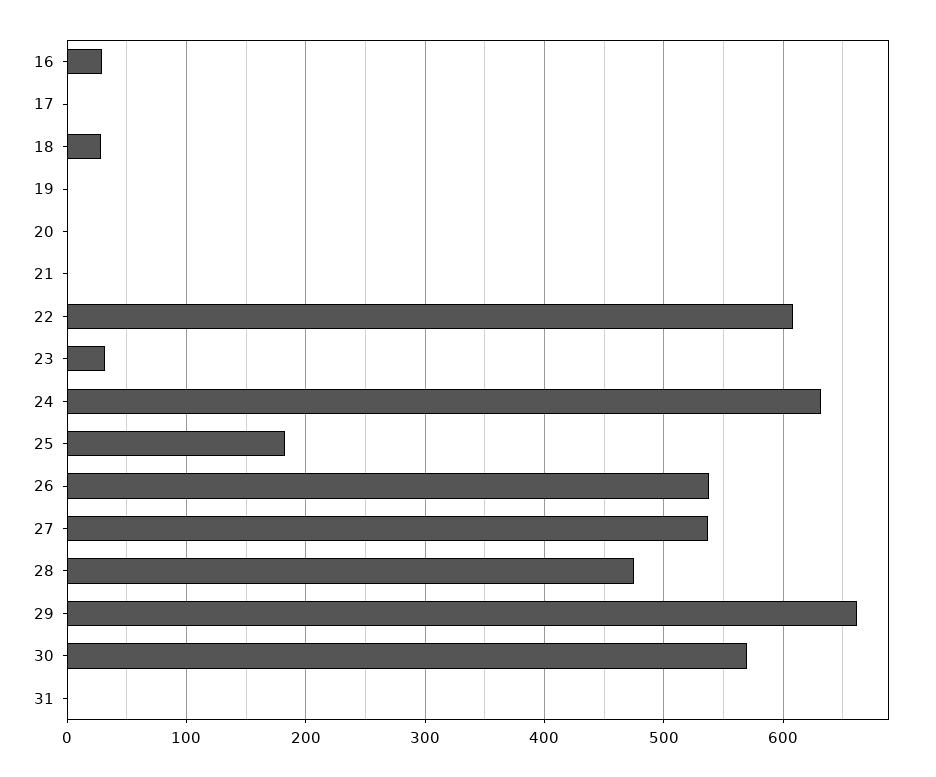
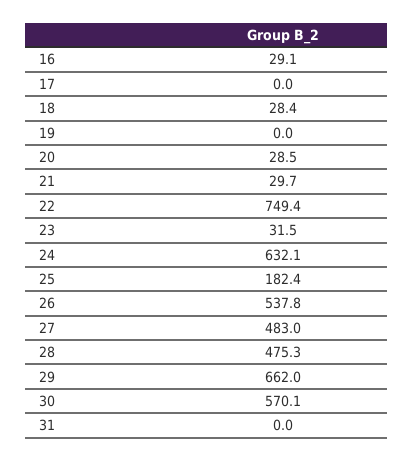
20: 0 -> 28.5
21: 0 -> 29.7
22: 610 -> 749.4
27: 540 -> 483

